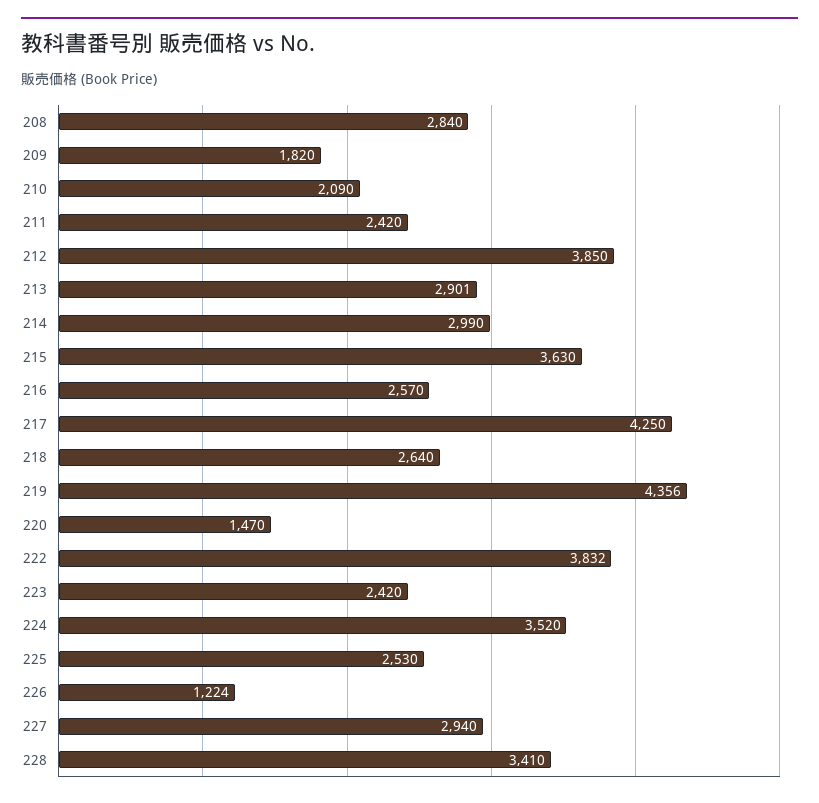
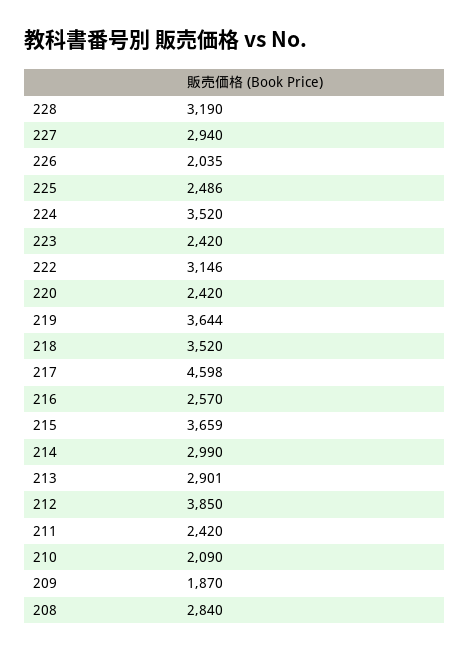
209: 1820 -> 1870
215: 3630 -> 3659
217: 4250 -> 4598
218: 2640 -> 3520
219: 4356 -> 3644
220: 1470 -> 2420
222: 3832 -> 3146
225: 2530 -> 2486
226: 1224 -> 2035
228: 3410 -> 3190

